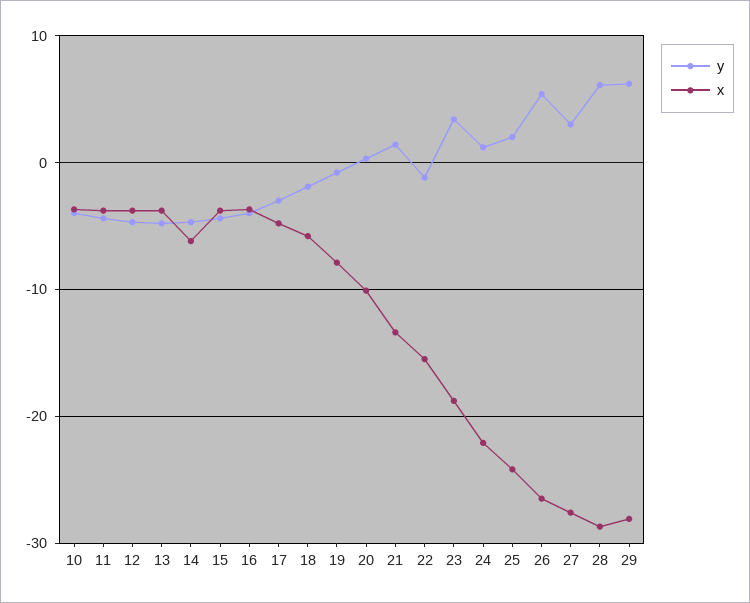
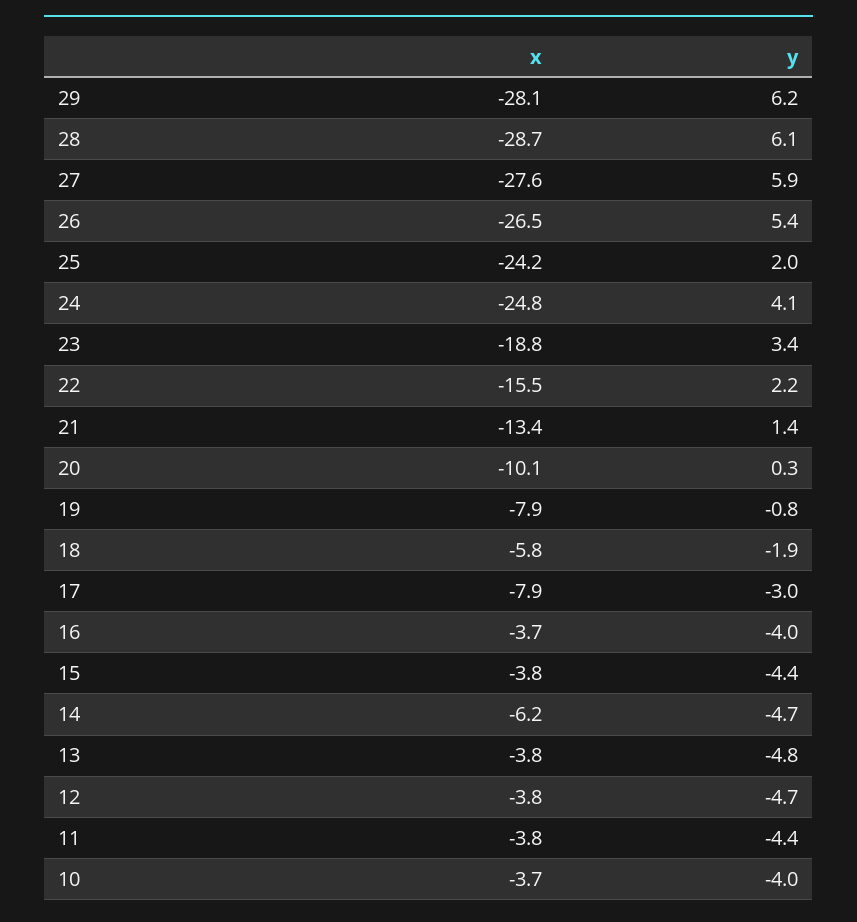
x, 17: -5 -> -7.9
y, 22: -1 -> 2.2
y, 24: 1 -> 4.1
x, 24: -22 -> -24.8
y, 27: 3 -> 5.9

